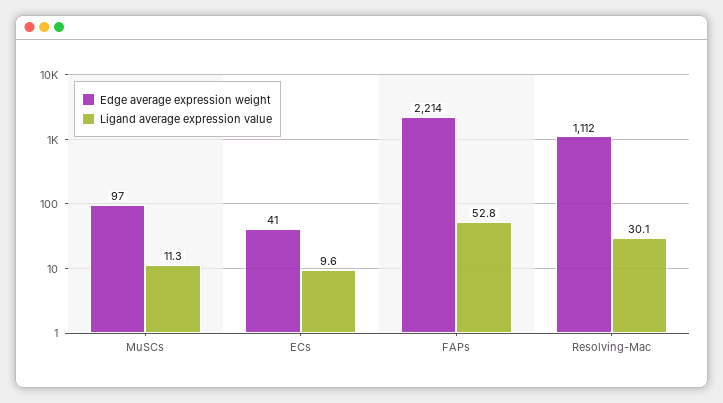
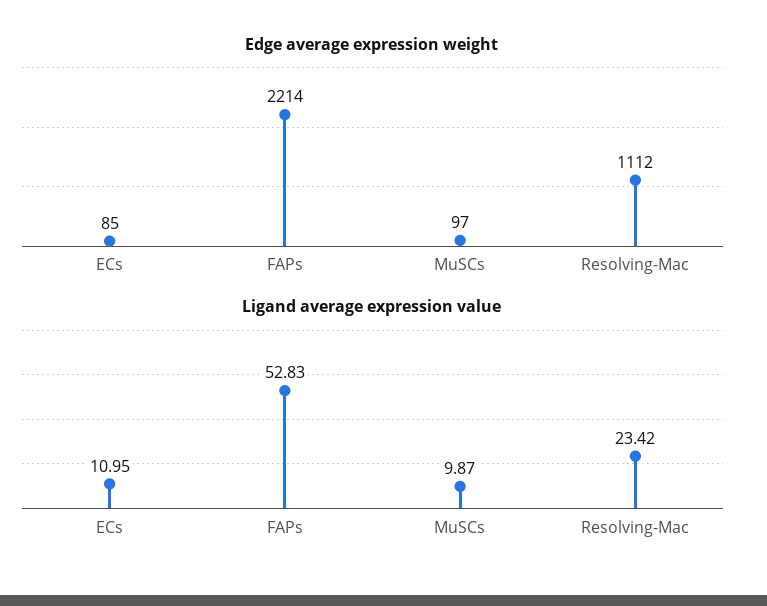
Ligand average expression value, MuSCs: 11.3 -> 9.87
Edge average expression weight, ECs: 41 -> 85
Ligand average expression value, ECs: 9.6 -> 10.95
Ligand average expression value, Resolving-Mac: 30.1 -> 23.42

